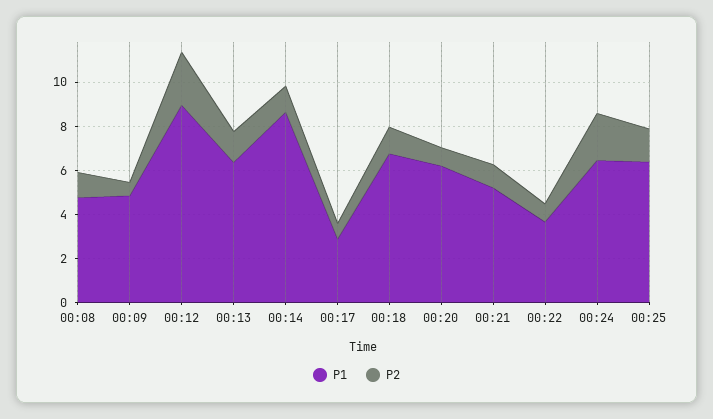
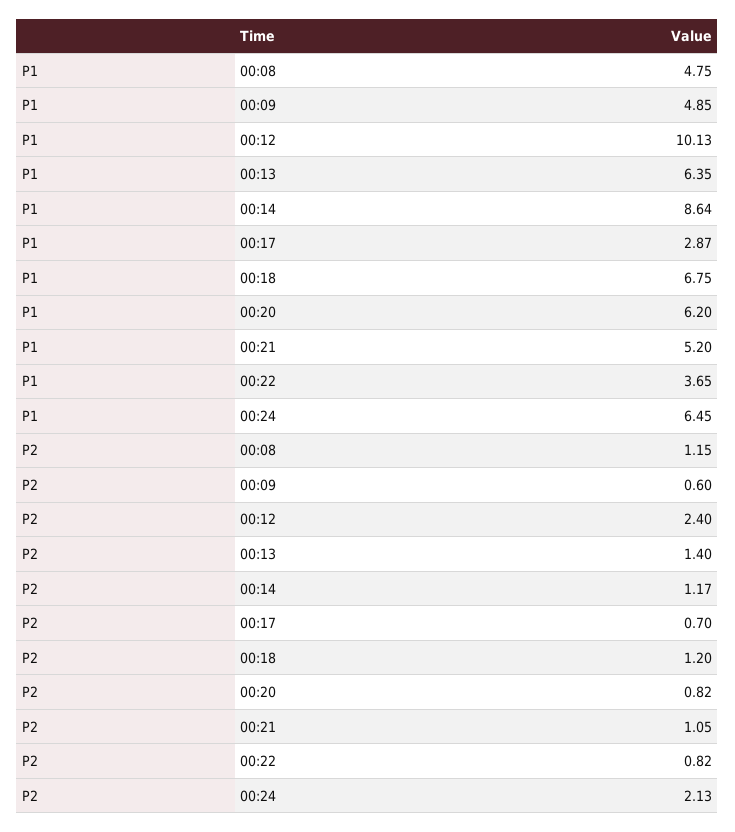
P1, 00:12: 9 -> 10.13
P1, 00:25: 6.5 -> none
P2, 00:25: 1.5 -> none

